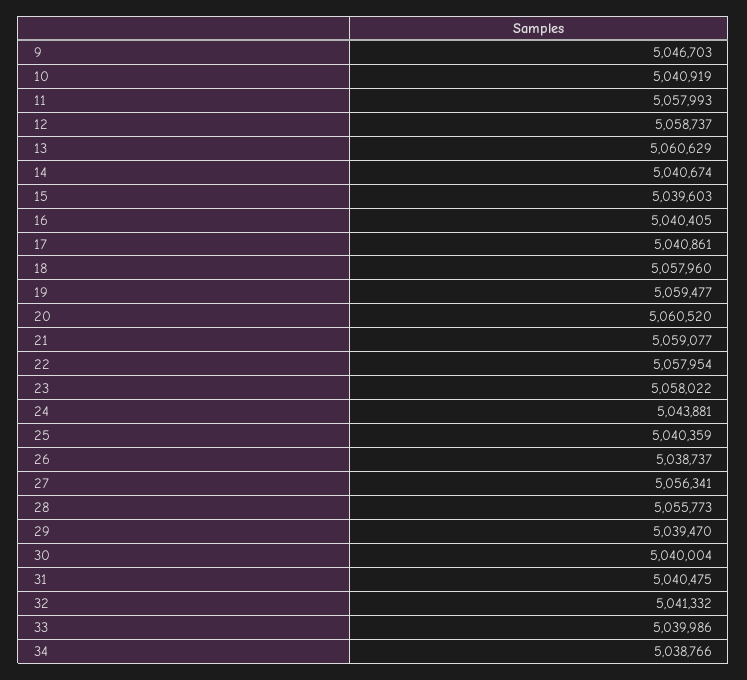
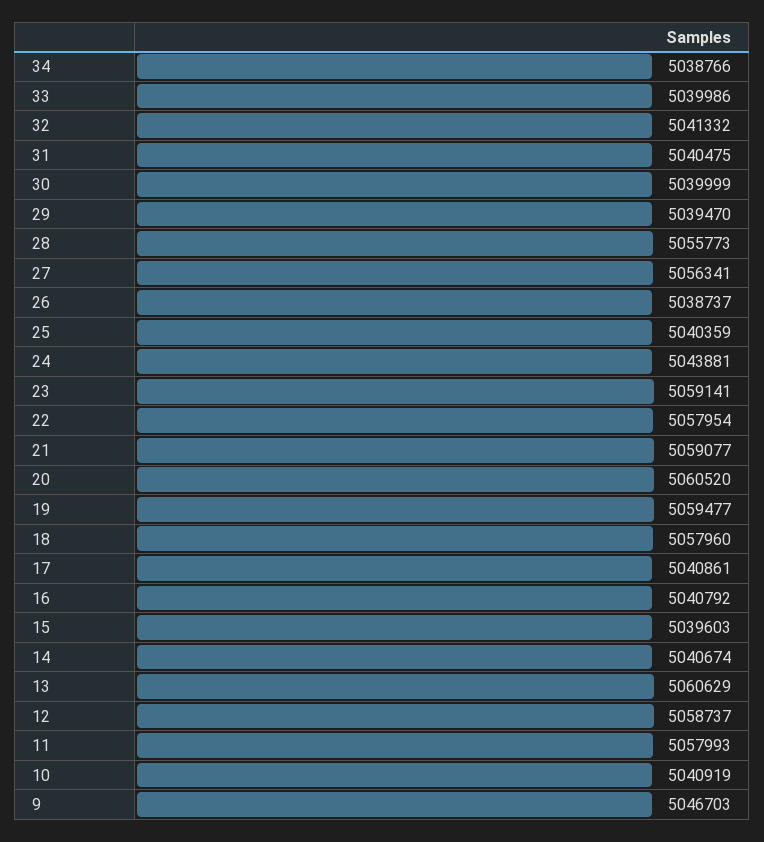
16: 5040405 -> 5040792
23: 5058022 -> 5059141
30: 5040004 -> 5039999

